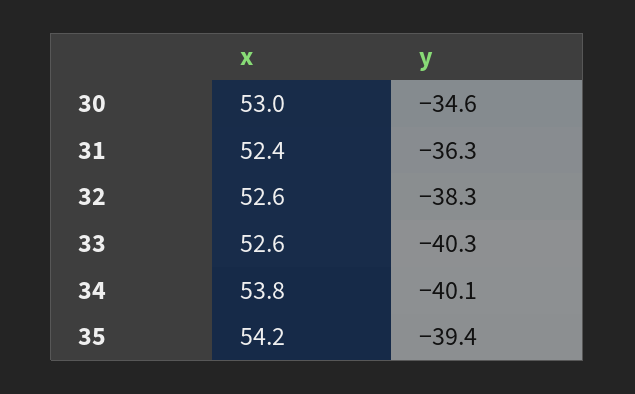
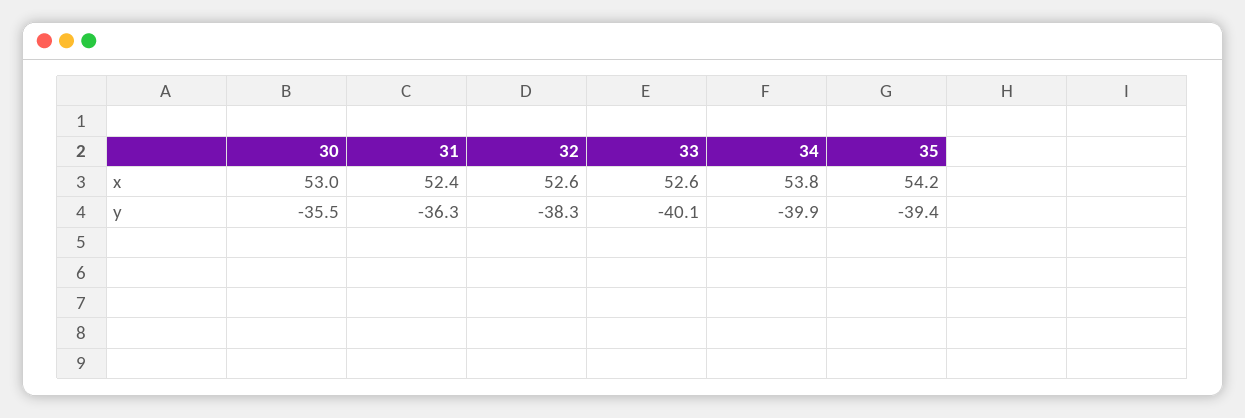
y, 30: -34.6 -> -35.5
y, 33: -40.3 -> -40.1
y, 34: -40.1 -> -39.9

